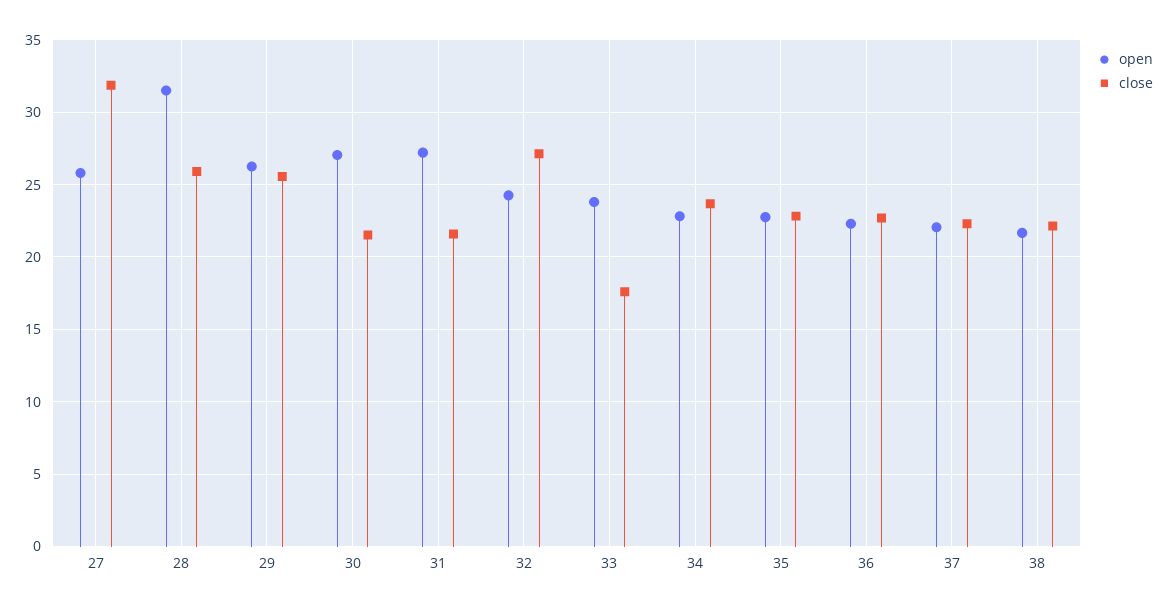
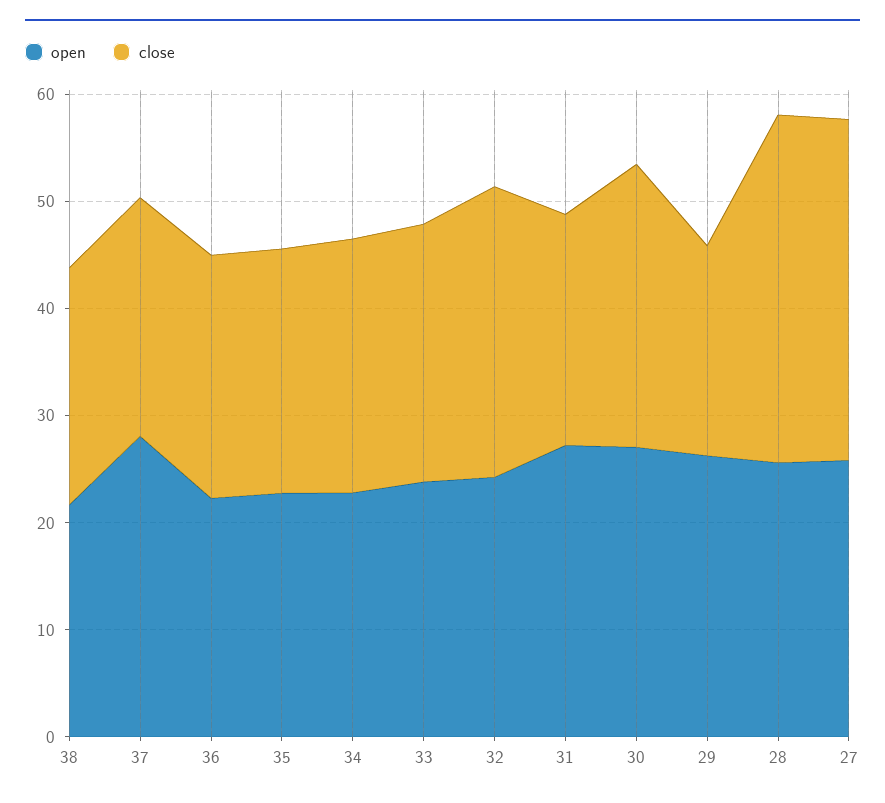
open, 28: 31.5 -> 26
close, 28: 26 -> 32
close, 29: 25.5 -> 20
close, 30: 21.5 -> 26
close, 33: 17.5 -> 24
open, 37: 22 -> 28

